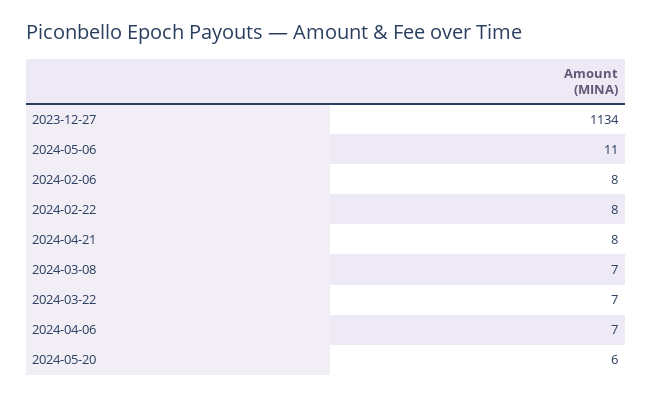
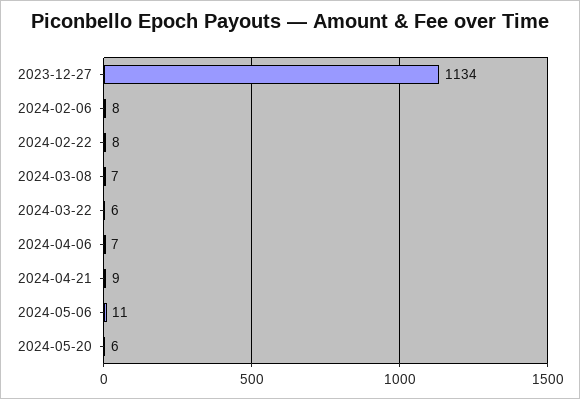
2024-04-21: 8 -> 9
2024-03-22: 7 -> 6

